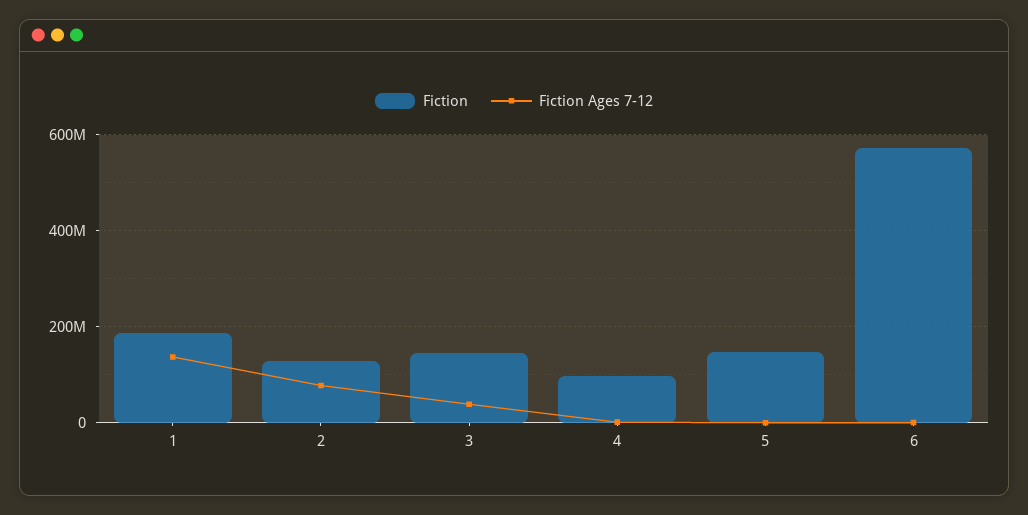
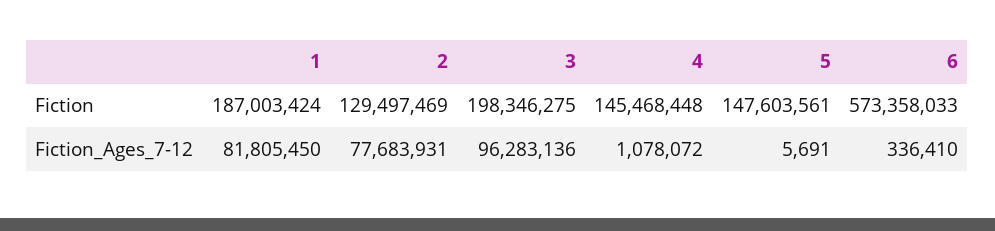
Fiction Ages 7-12, 1: 140000000 -> 81805450
Fiction, 3: 140000000 -> 198346275
Fiction Ages 7-12, 3: 40000000 -> 96283136
Fiction, 4: 100000000 -> 145468448

